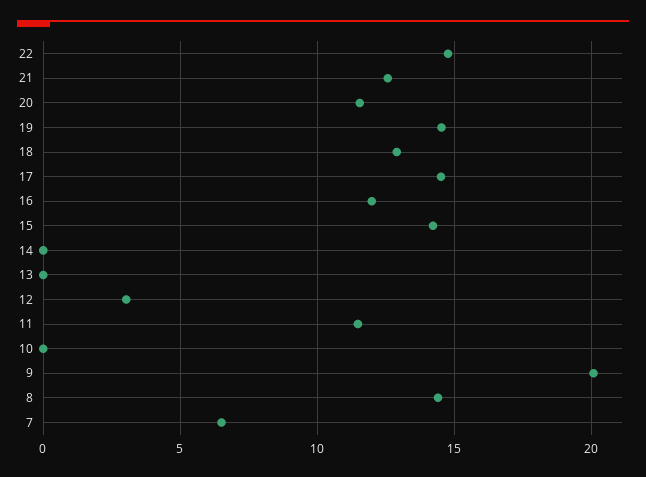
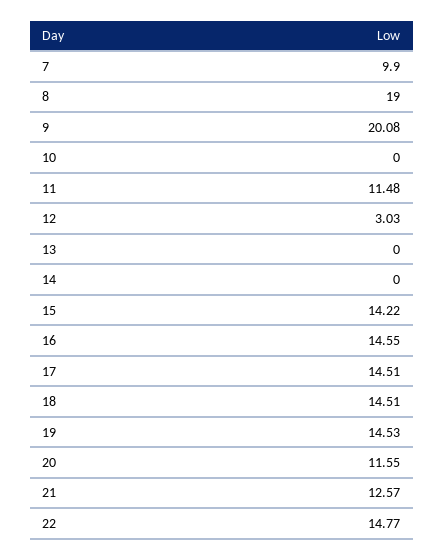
18: 13 -> 14.51
16: 12 -> 14.55
8: 14.5 -> 19
7: 6.5 -> 9.9

